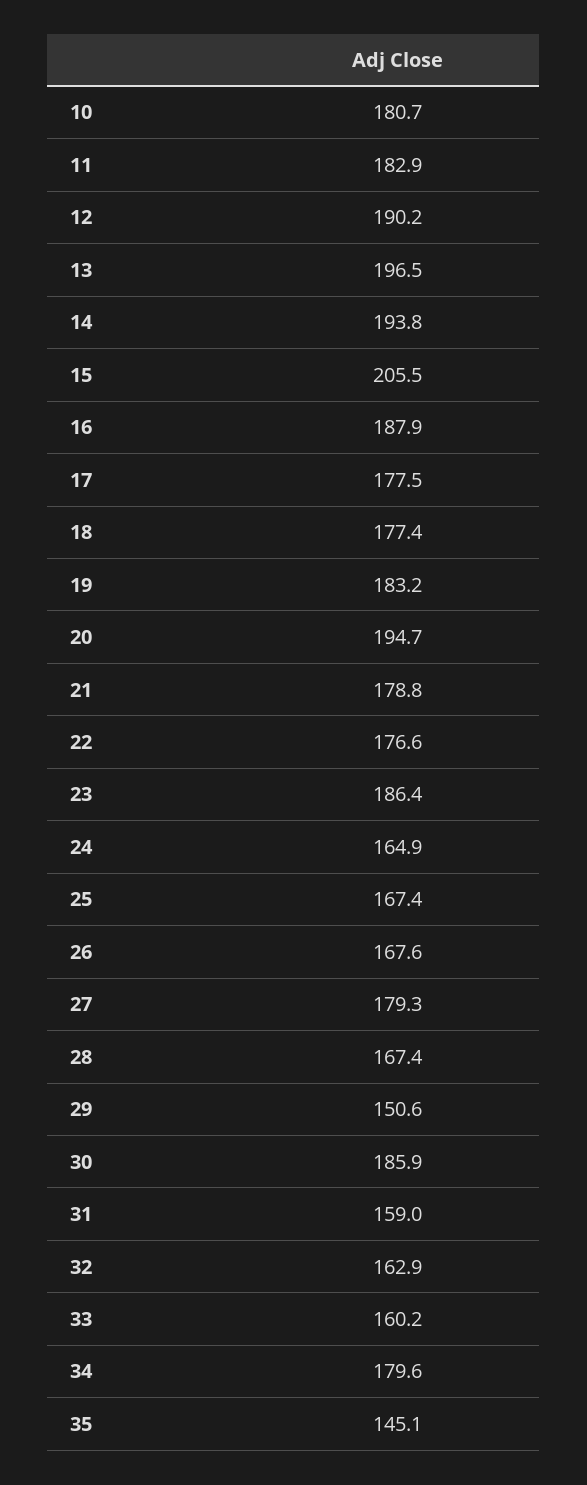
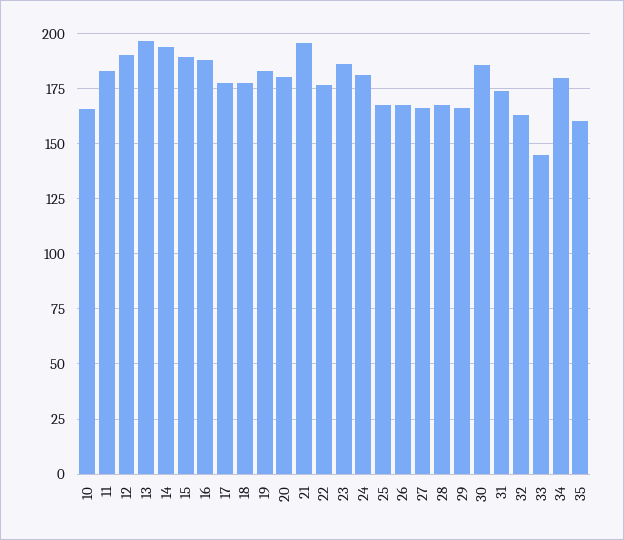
10: 180.7 -> 165
15: 205.5 -> 190
20: 194.7 -> 180
21: 178.8 -> 195
24: 164.9 -> 180
27: 179.3 -> 165
29: 150.6 -> 165
31: 159 -> 175
33: 160.2 -> 145
35: 145.1 -> 160

